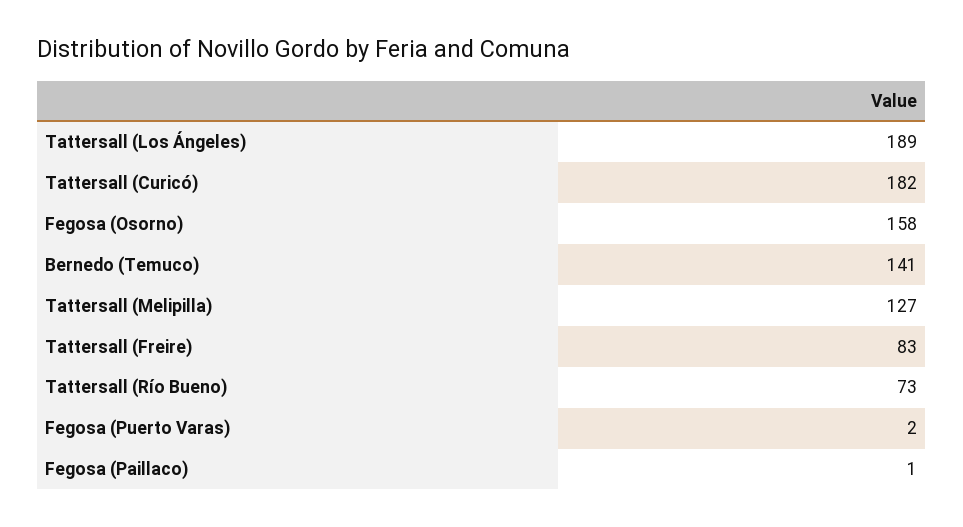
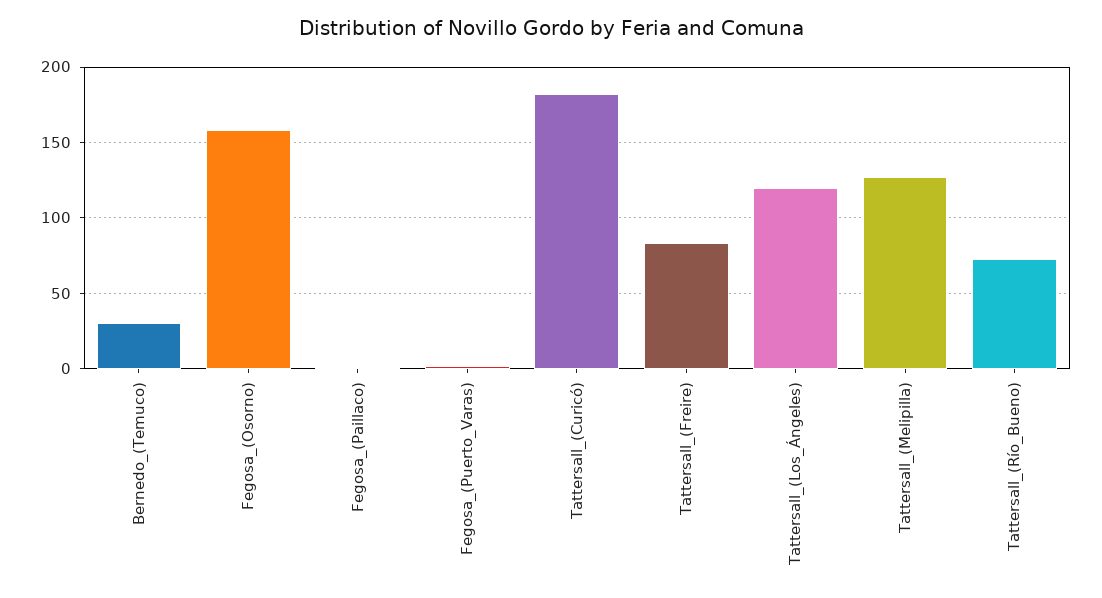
Tattersall (Los Ángeles): 189 -> 120
Bernedo (Temuco): 141 -> 30

